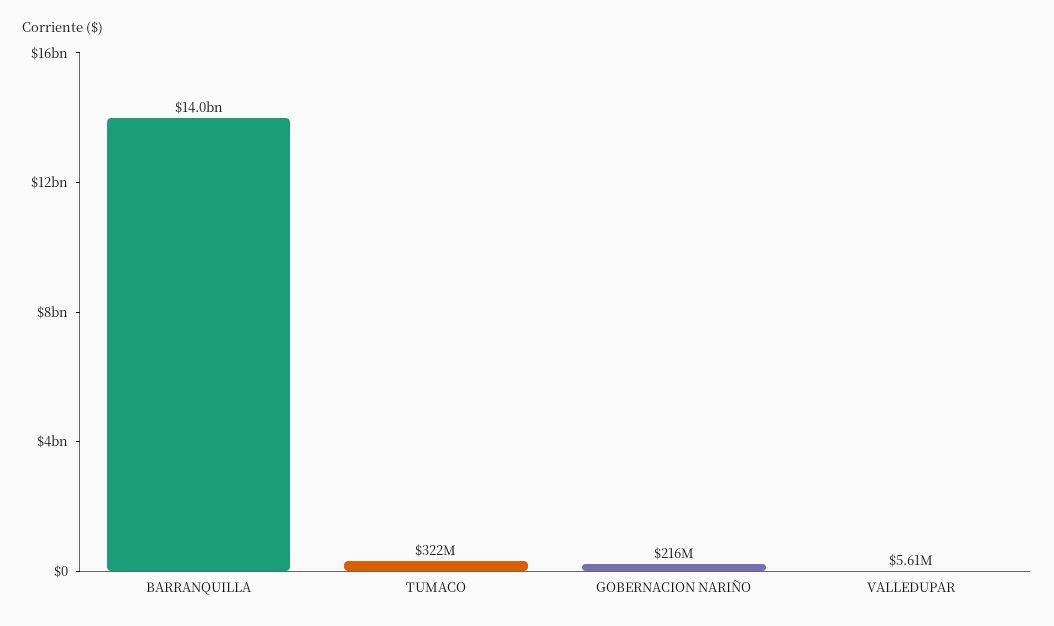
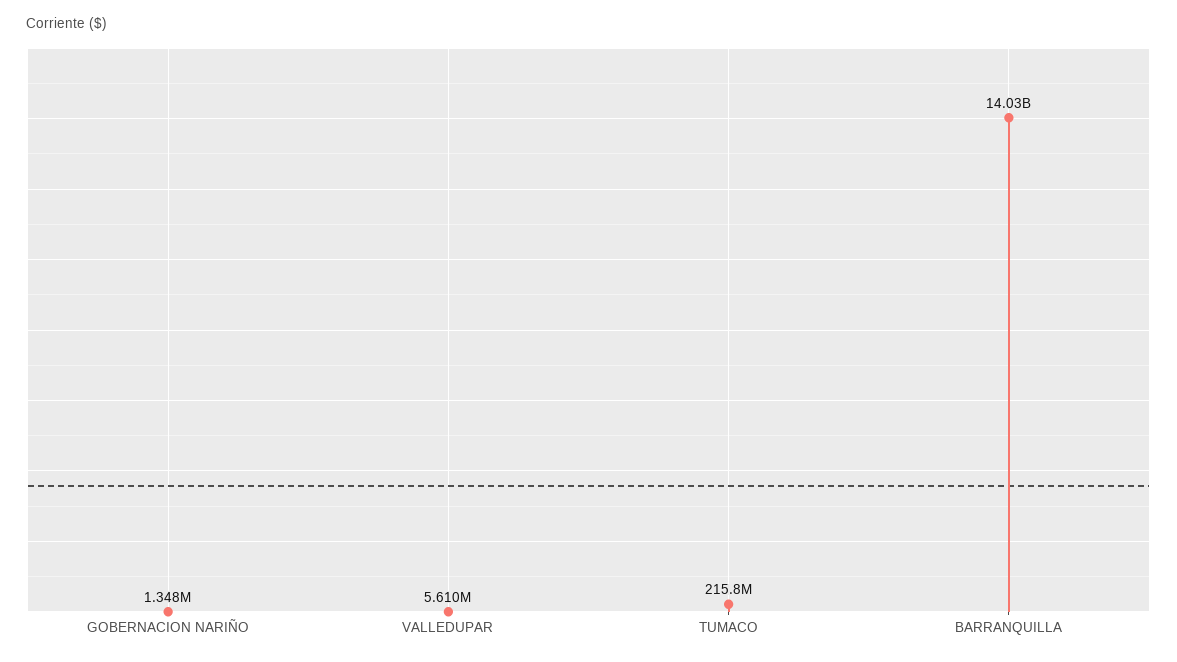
TUMACO: 322000000 -> 215800000
GOBERNACION NARIÑO: 216000000 -> 1348000

